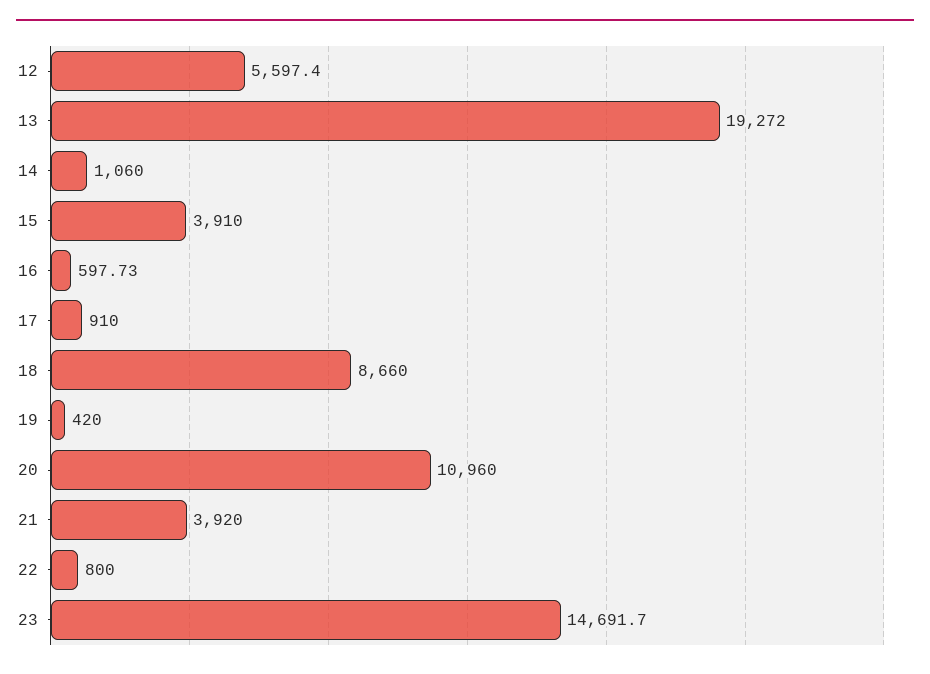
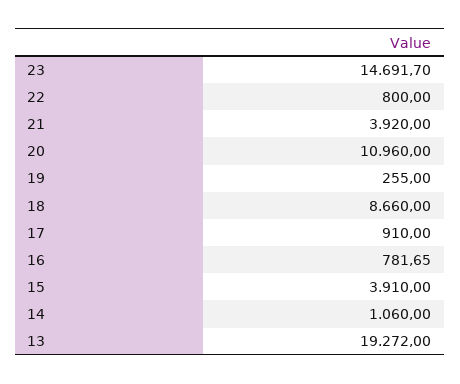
12: 5597.4 -> none
16: 597.73 -> 781.65
19: 420 -> 255

